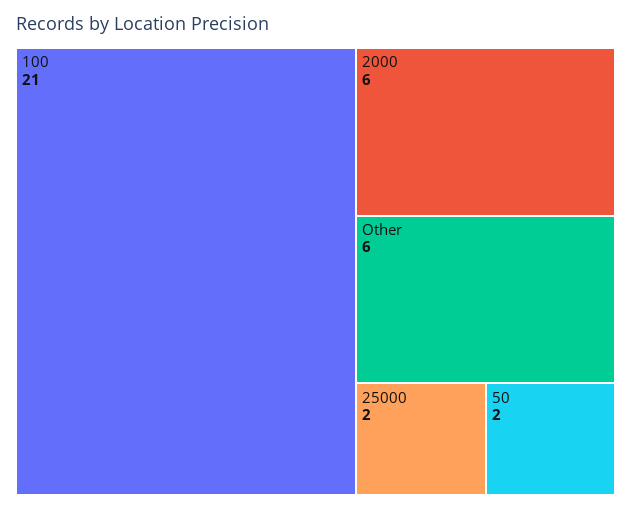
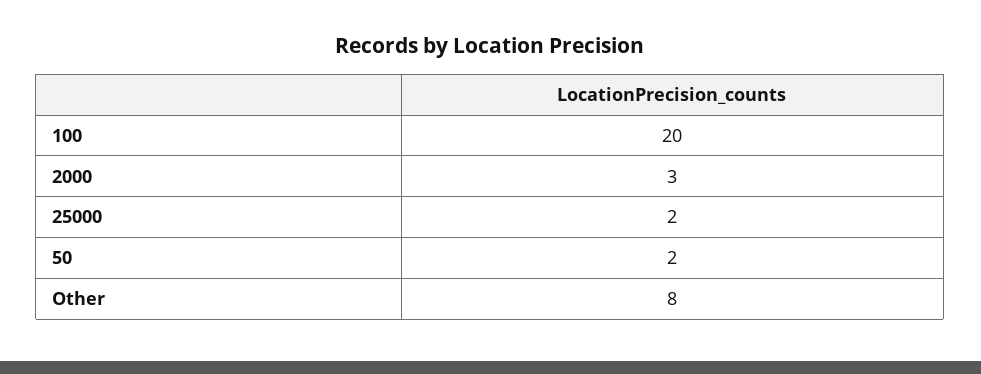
100: 21 -> 20
2000: 6 -> 3
Other: 6 -> 8

